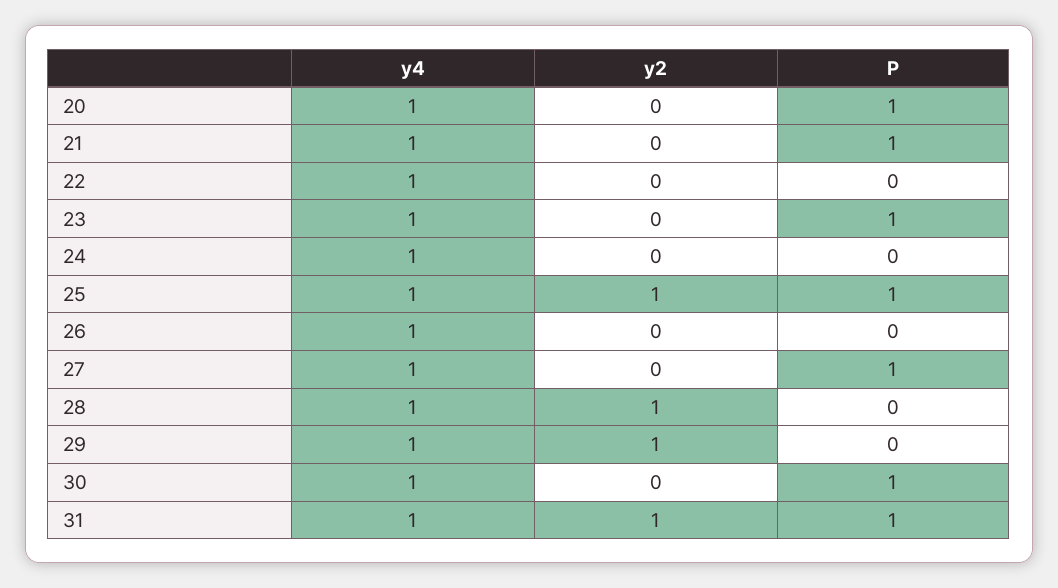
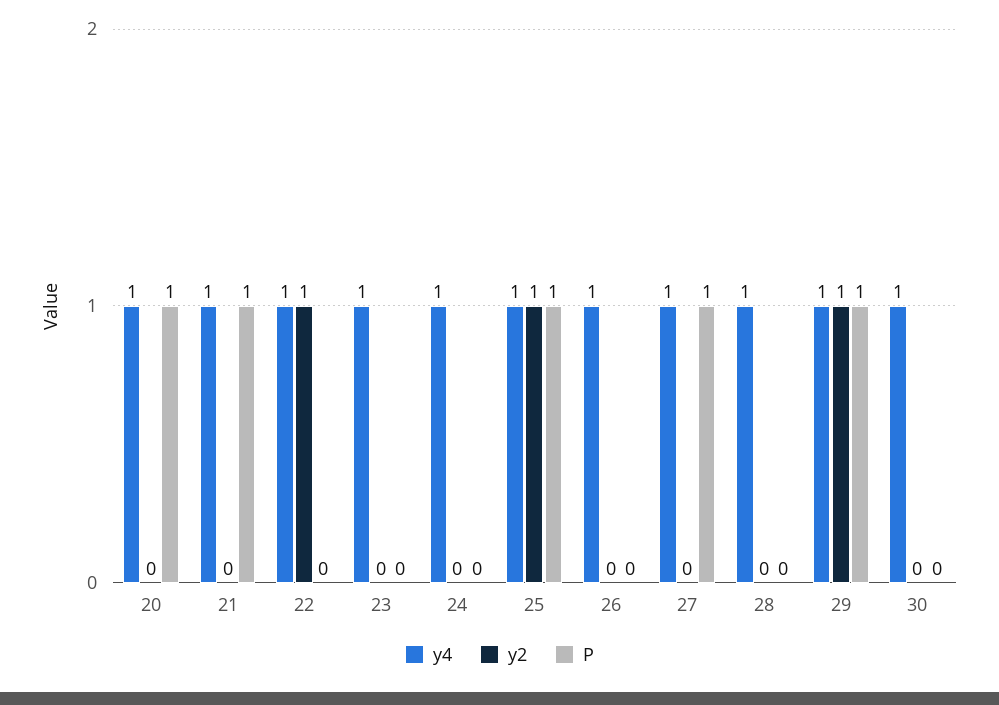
y2, 22: 0 -> 1
P, 23: 1 -> 0
y2, 28: 1 -> 0
P, 29: 0 -> 1
P, 30: 1 -> 0
y4, 31: 1 -> none
y2, 31: 1 -> none
P, 31: 1 -> none

